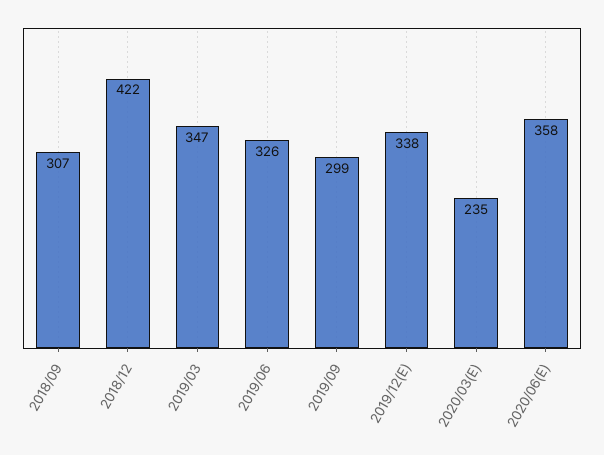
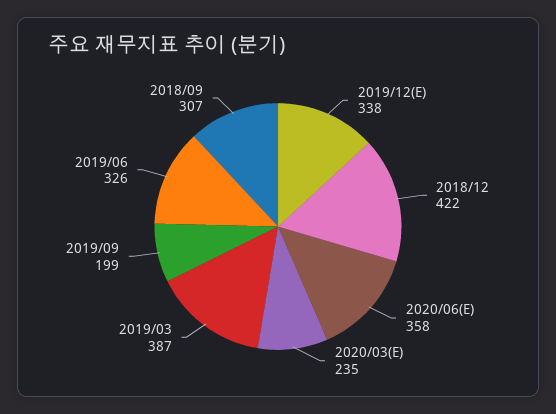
2019/03: 347 -> 387
2019/09: 299 -> 199

